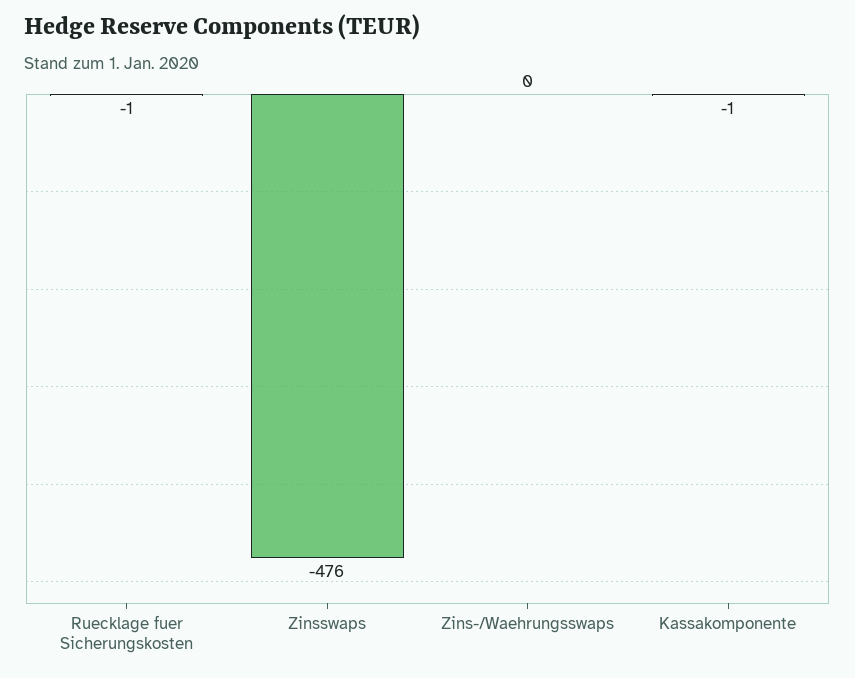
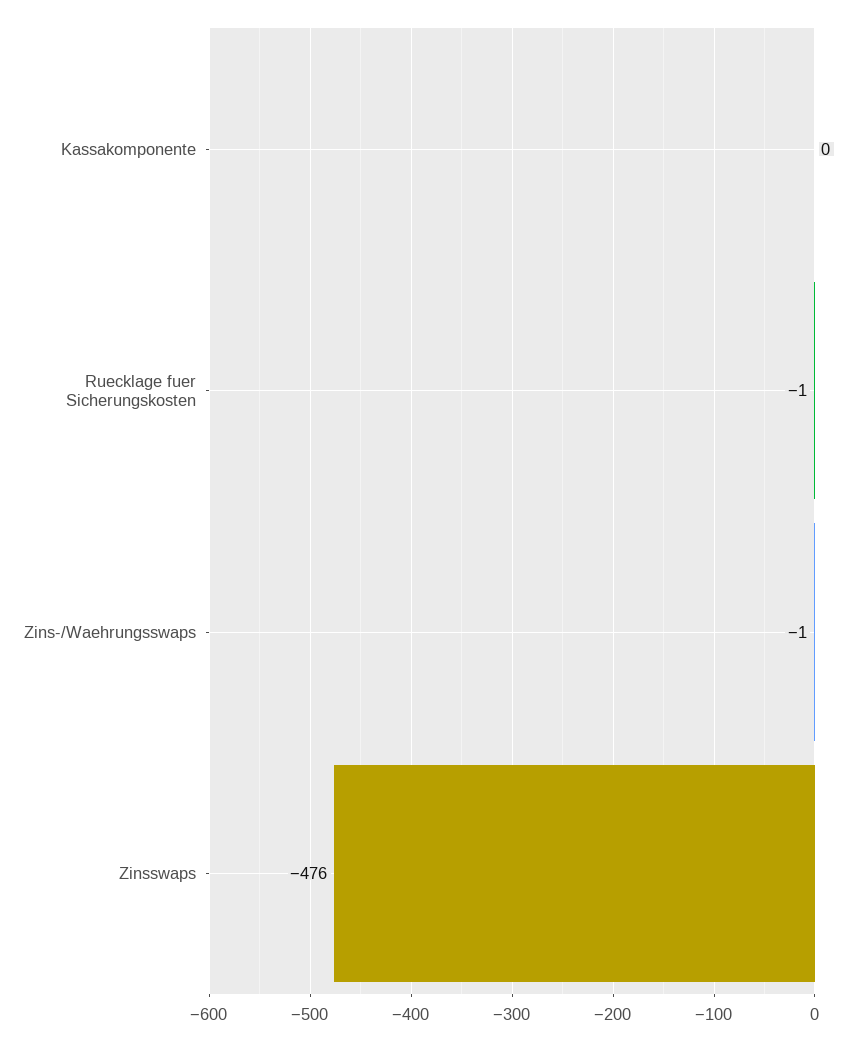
Zins-/Waehrungsswaps: 0 -> -1
Kassakomponente: -1 -> 0

